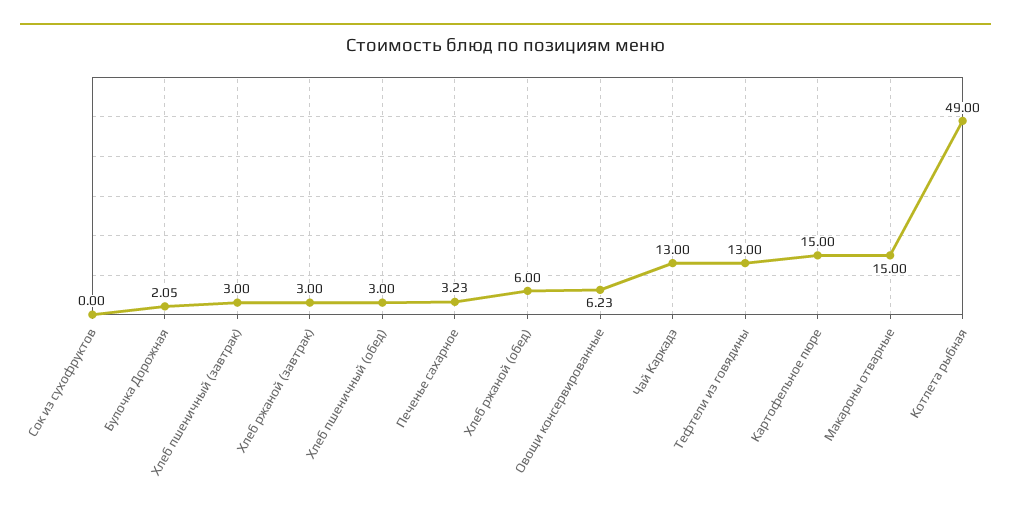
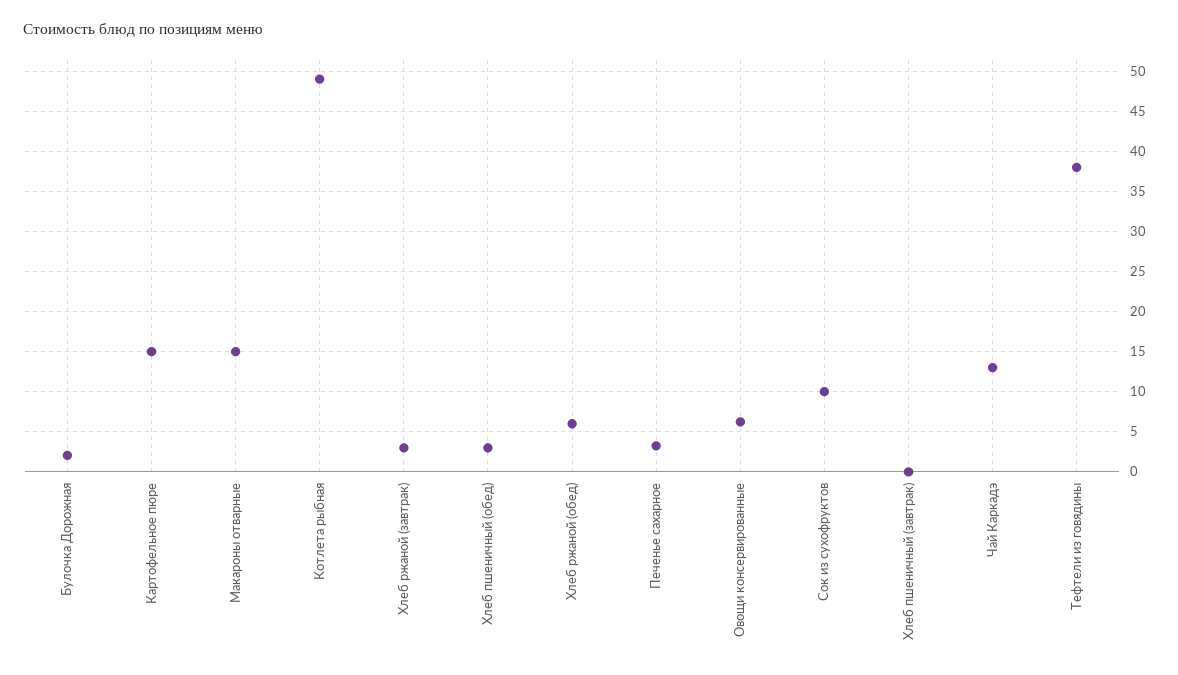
Сок из сухофруктов: 0 -> 10
Хлеб пшеничный (завтрак): 3 -> 0
Тефтели из говядины: 13 -> 38

